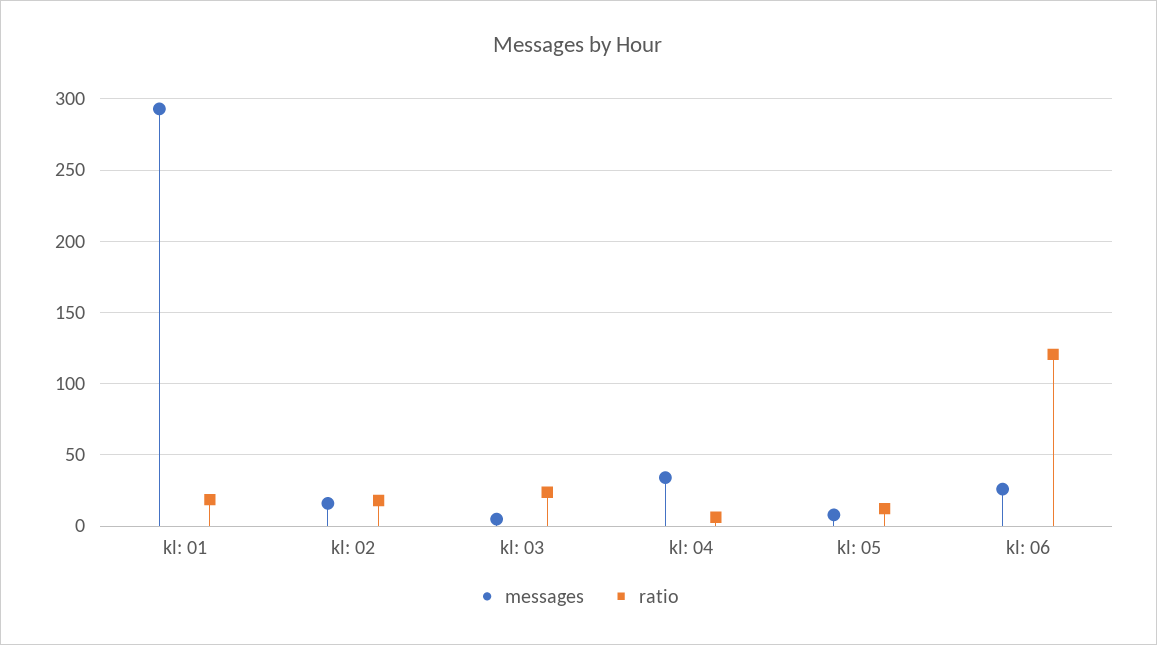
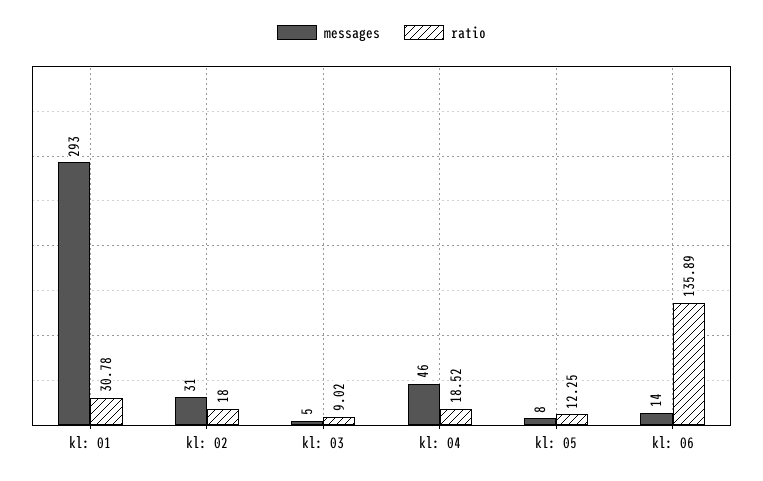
ratio, kl: 01: 20 -> 30.78
messages, kl: 02: 15 -> 31
ratio, kl: 03: 25 -> 9.02
messages, kl: 04: 35 -> 46
ratio, kl: 04: 5 -> 18.52
messages, kl: 06: 25 -> 14
ratio, kl: 06: 120 -> 135.89

